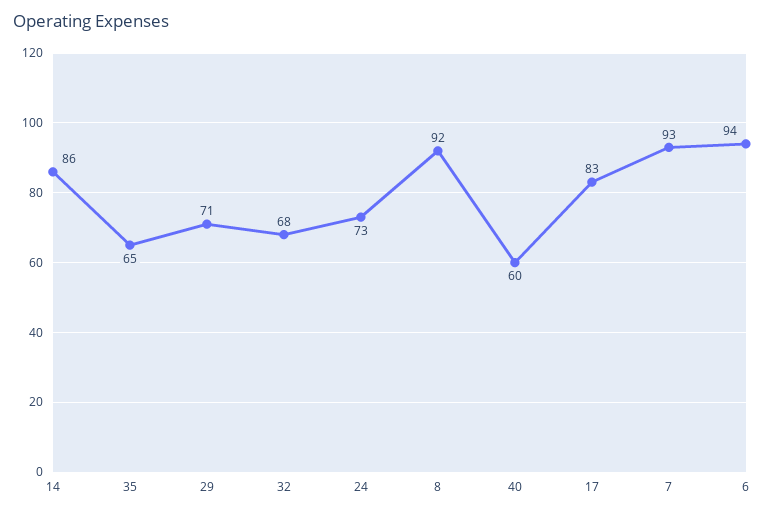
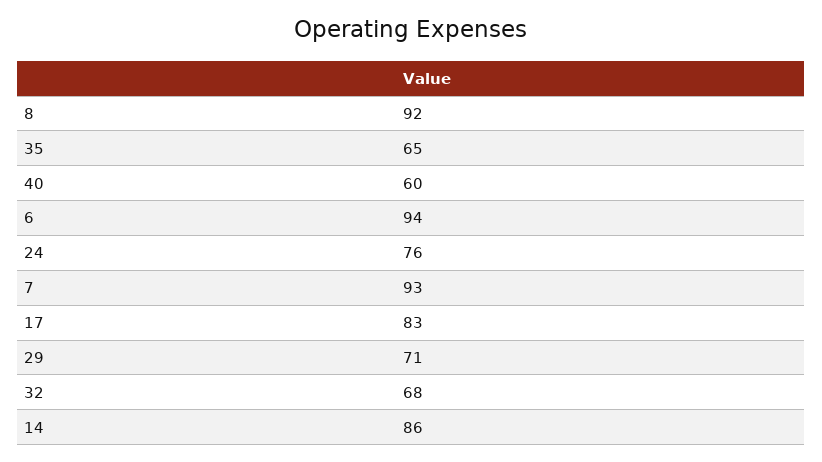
24: 73 -> 76

